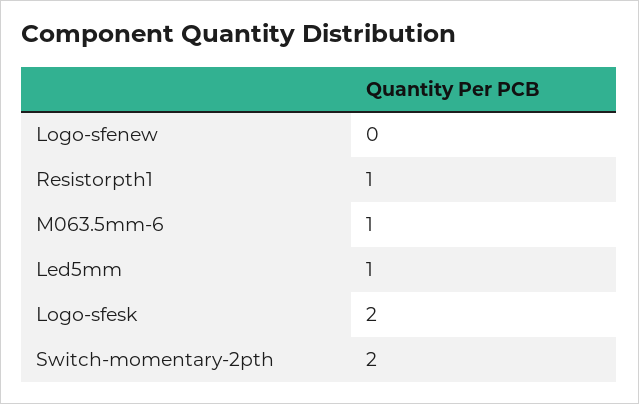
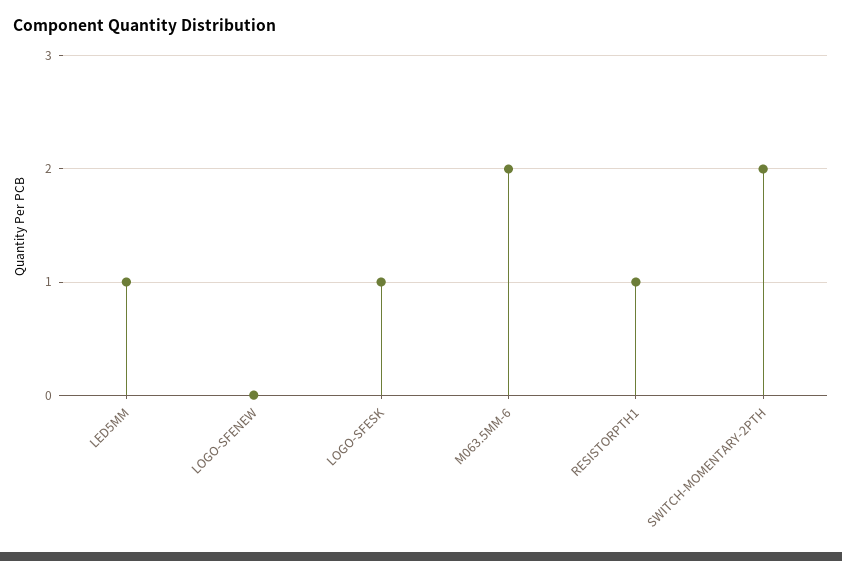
M063.5mm-6: 1 -> 2
Logo-sfesk: 2 -> 1

